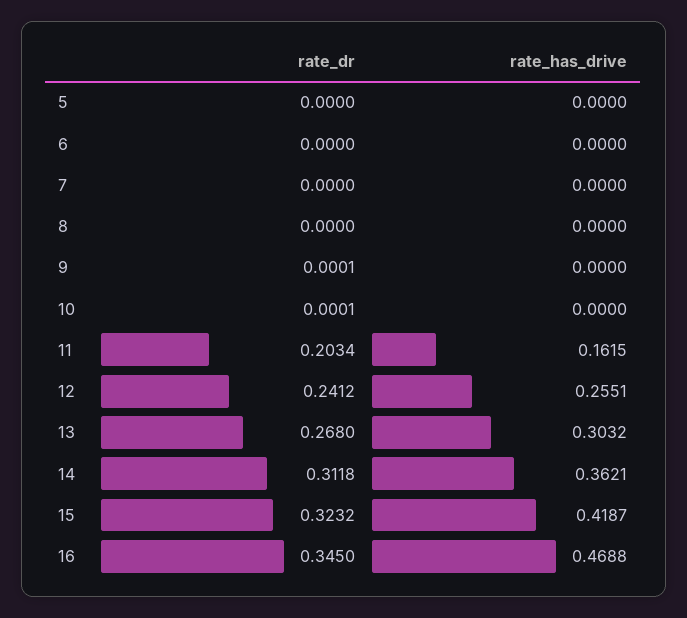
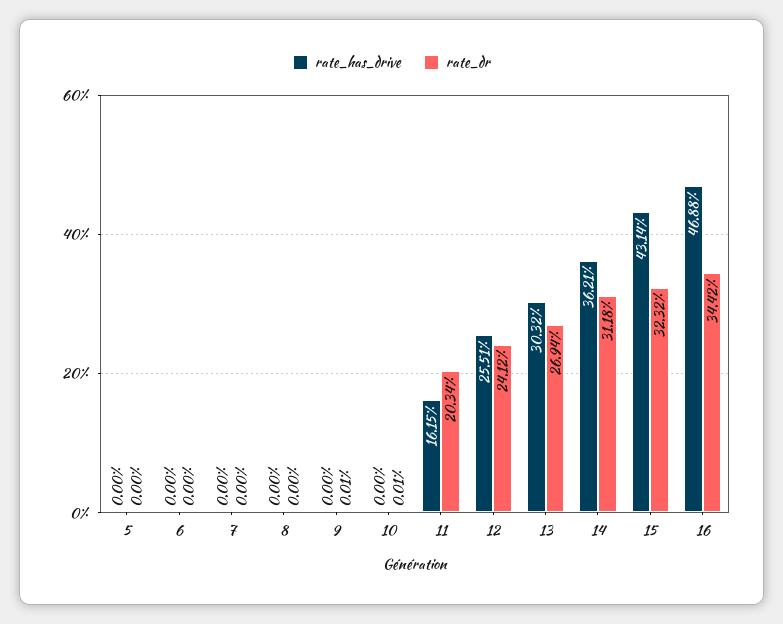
rate_dr, 13: 0.268 -> 0.2694
rate_has_drive, 15: 0.4187 -> 0.4314
rate_dr, 16: 0.345 -> 0.3442

